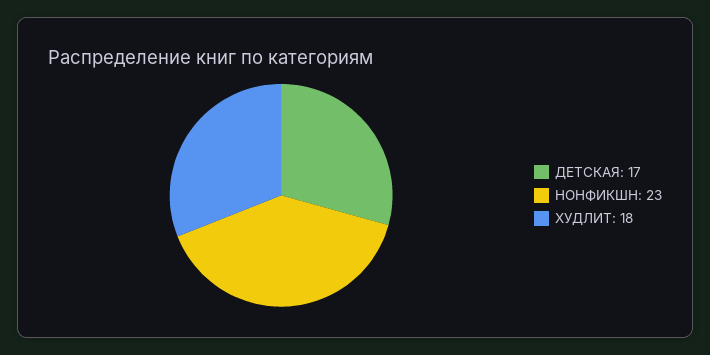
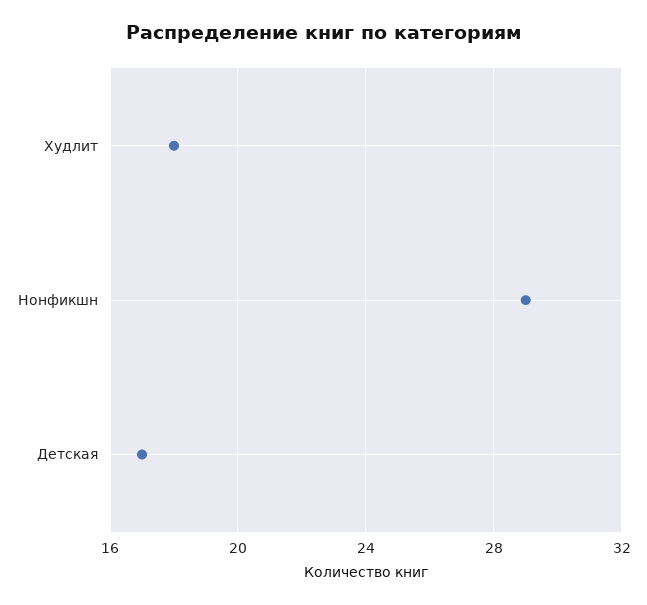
НОНФИКШН: 23 -> 29

